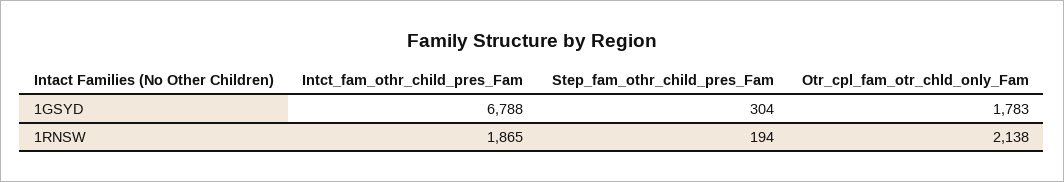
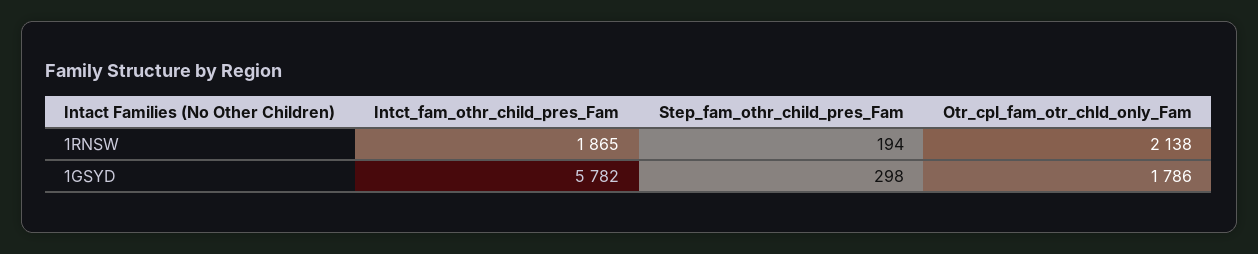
Intct_fam_othr_child_pres_Fam, 1GSYD: 6788 -> 5782
Step_fam_othr_child_pres_Fam, 1GSYD: 304 -> 298
Otr_cpl_fam_otr_chld_only_Fam, 1GSYD: 1783 -> 1786

